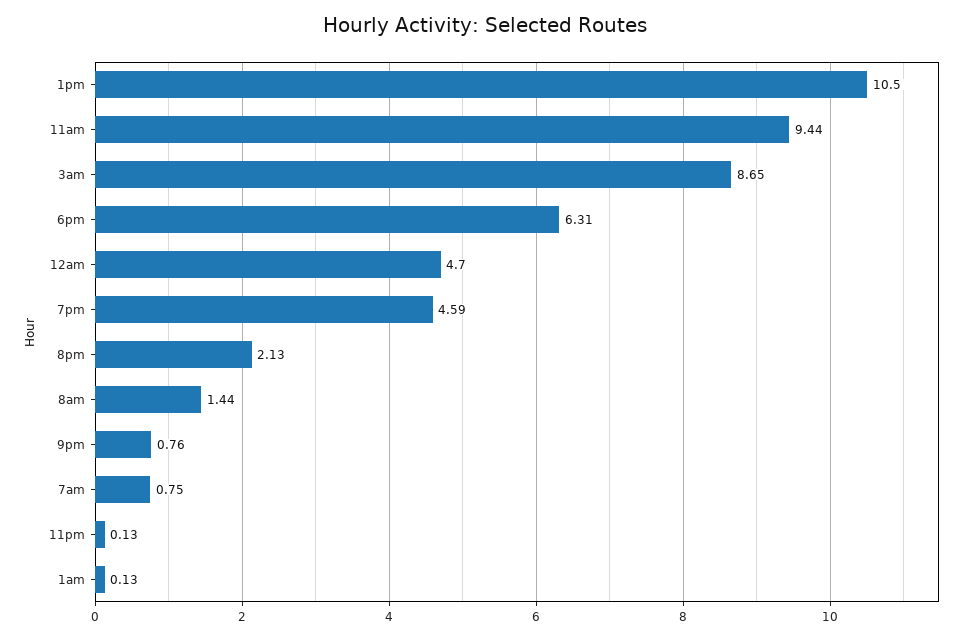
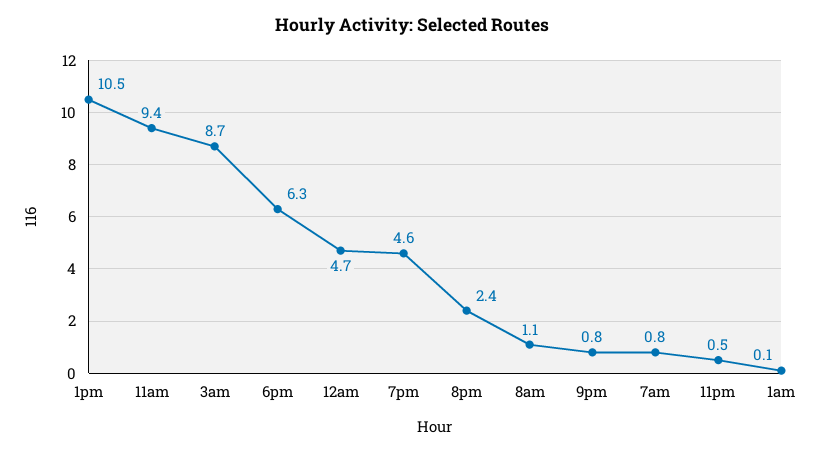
8pm: 2.13 -> 2.4
8am: 1.44 -> 1.1
11pm: 0.13 -> 0.5

